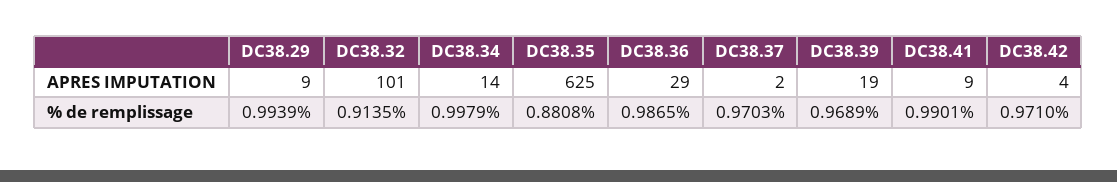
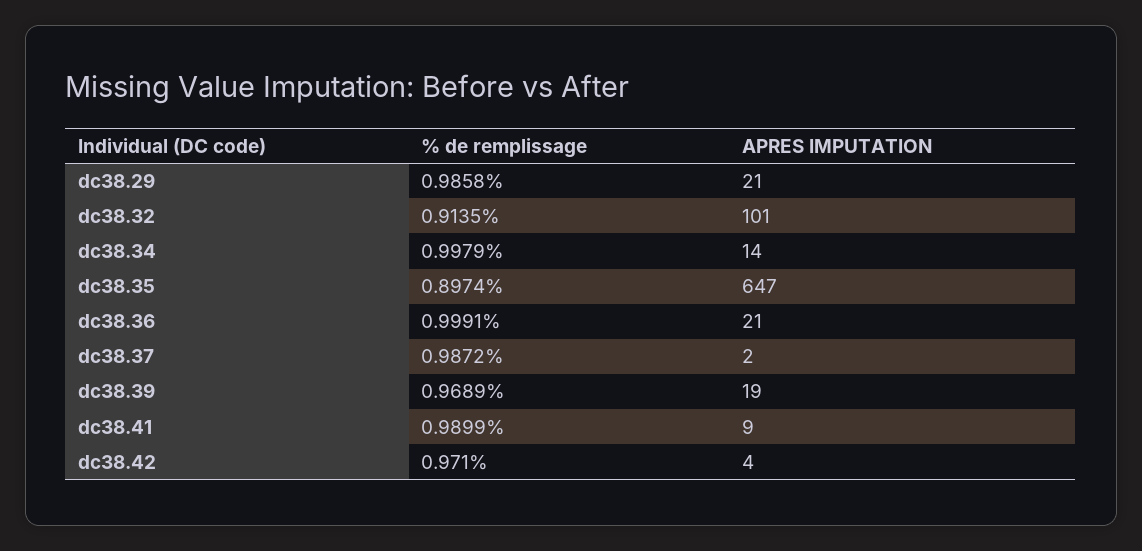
DC38.29, APRES IMPUTATION: 9 -> 21
DC38.35, APRES IMPUTATION: 625 -> 647
DC38.36, APRES IMPUTATION: 29 -> 21
DC38.29, % de remplissage: 0.9939 -> 0.9858
DC38.35, % de remplissage: 0.8808 -> 0.8974
DC38.36, % de remplissage: 0.9865 -> 0.9991
DC38.37, % de remplissage: 0.9703 -> 0.9872
DC38.41, % de remplissage: 0.9901 -> 0.9899

